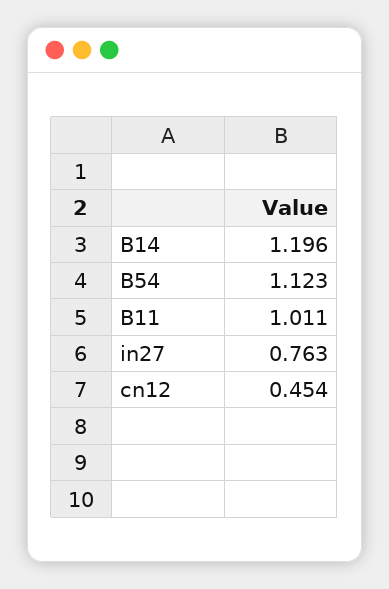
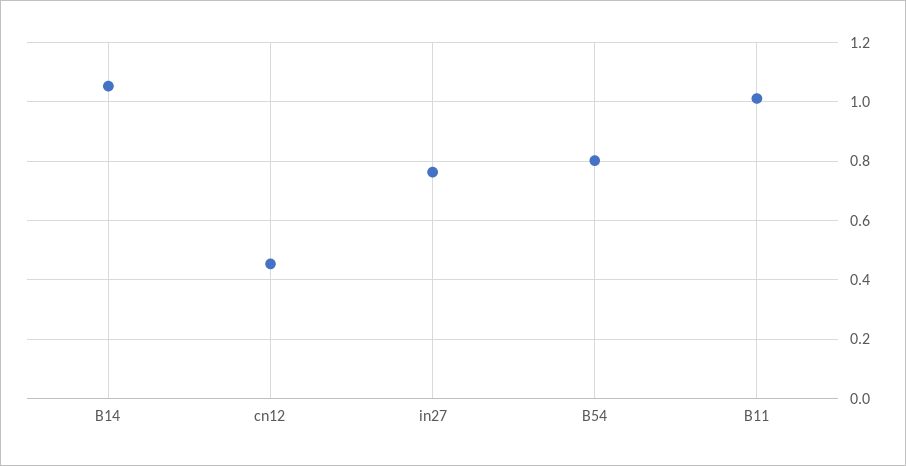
B14: 1.196 -> 1.05
B54: 1.123 -> 0.8

